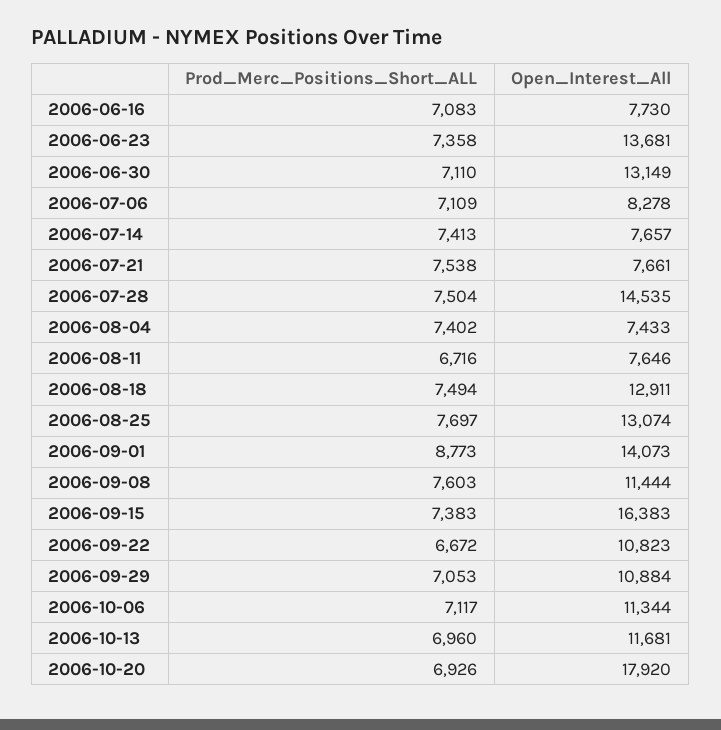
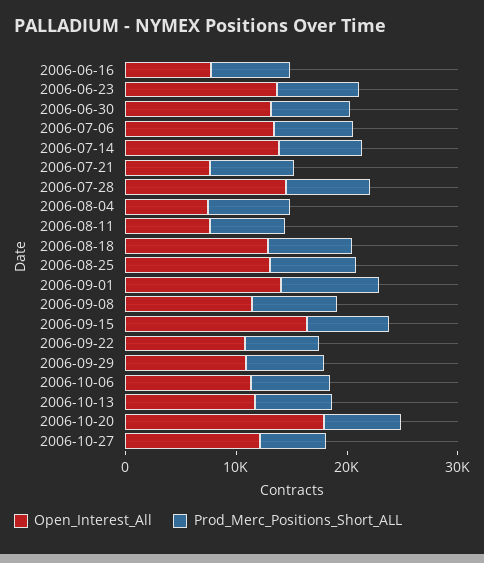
Open_Interest_All, 2006-07-06: 8278 -> 14000
Open_Interest_All, 2006-07-14: 7657 -> 14000
Open_Interest_All, 2006-10-27: none -> 12000
Prod_Merc_Positions_Short_ALL, 2006-10-27: none -> 6000

